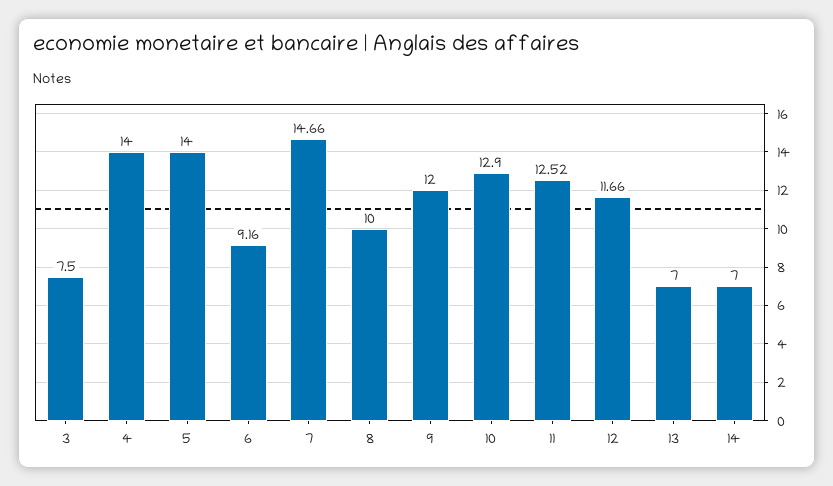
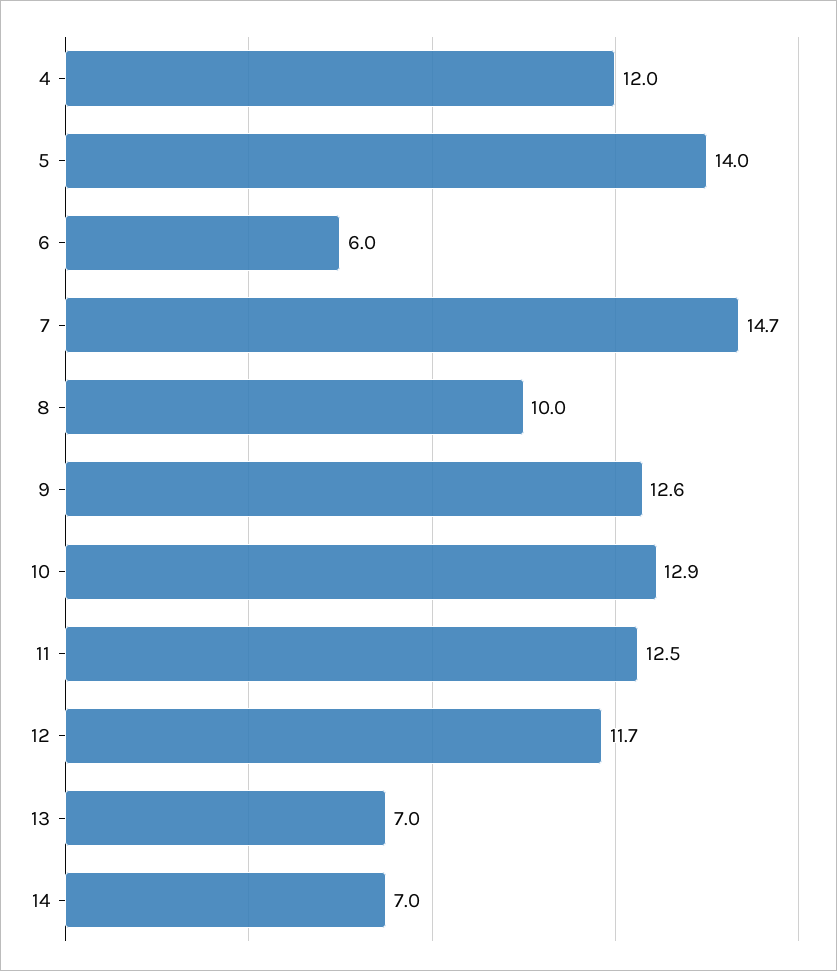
3: 7.5 -> none
4: 14 -> 12
6: 9.16 -> 6
9: 12 -> 12.6

